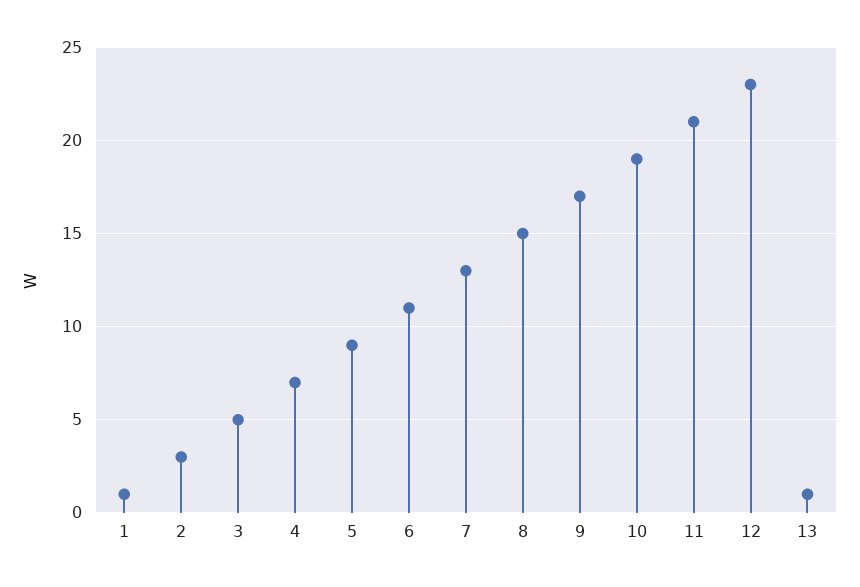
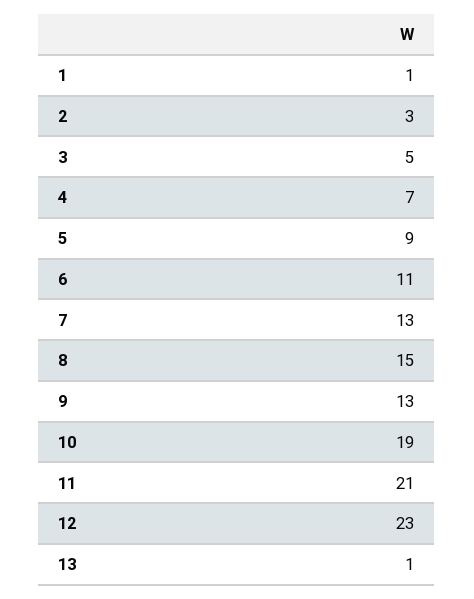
9: 17 -> 13

